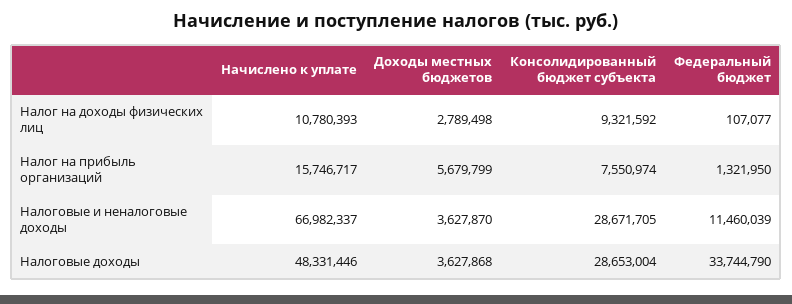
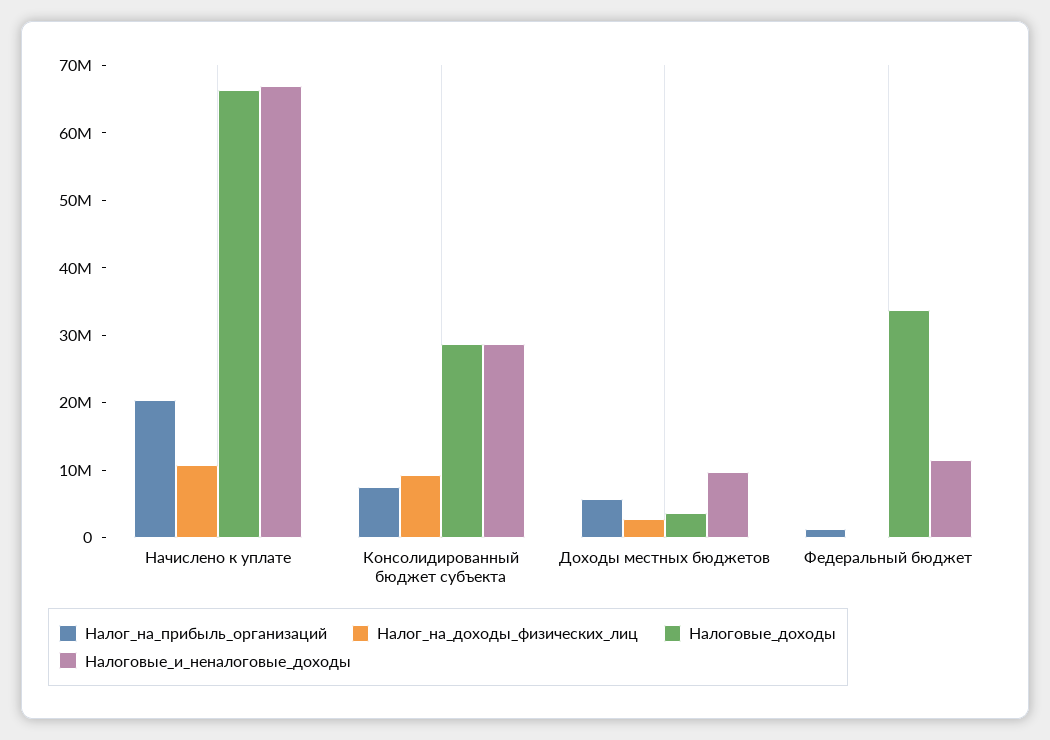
Налог на прибыль организаций, Начислено к уплате: 15746717 -> 20000000
Налоговые и неналоговые доходы, Доходы местных бюджетов: 3627870 -> 10000000
Налоговые доходы, Начислено к уплате: 48331446 -> 66000000

